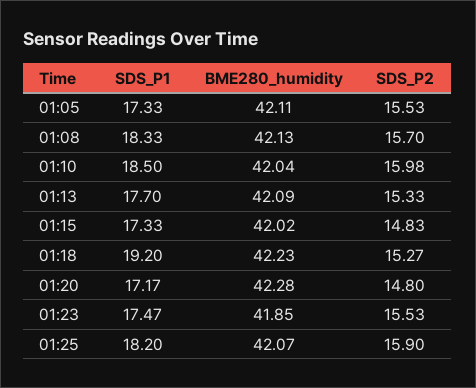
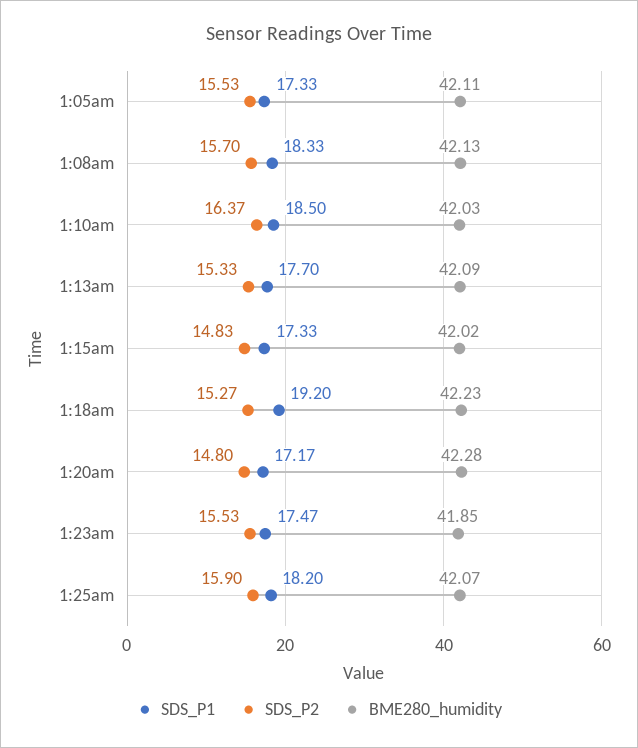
BME280_humidity, 01:10: 42.04 -> 42.03
SDS_P2, 01:10: 15.98 -> 16.37

